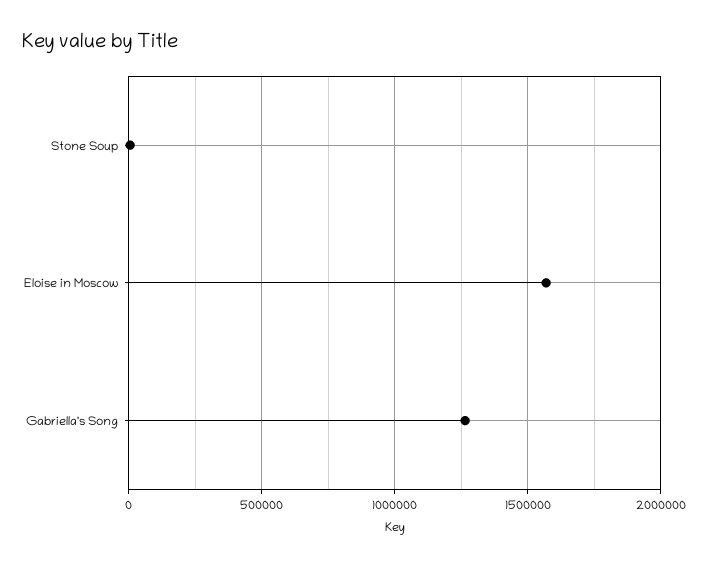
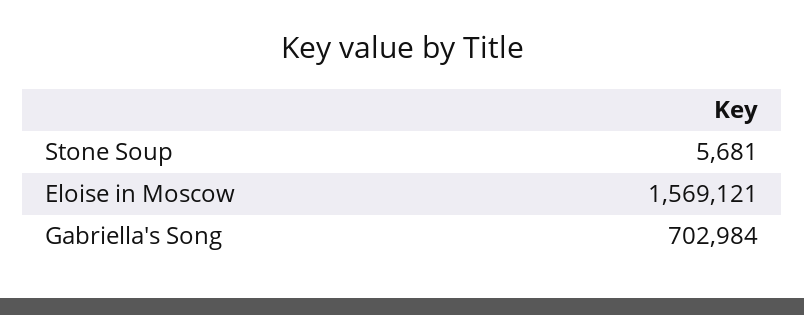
Gabriella's Song: 1250000 -> 702984

